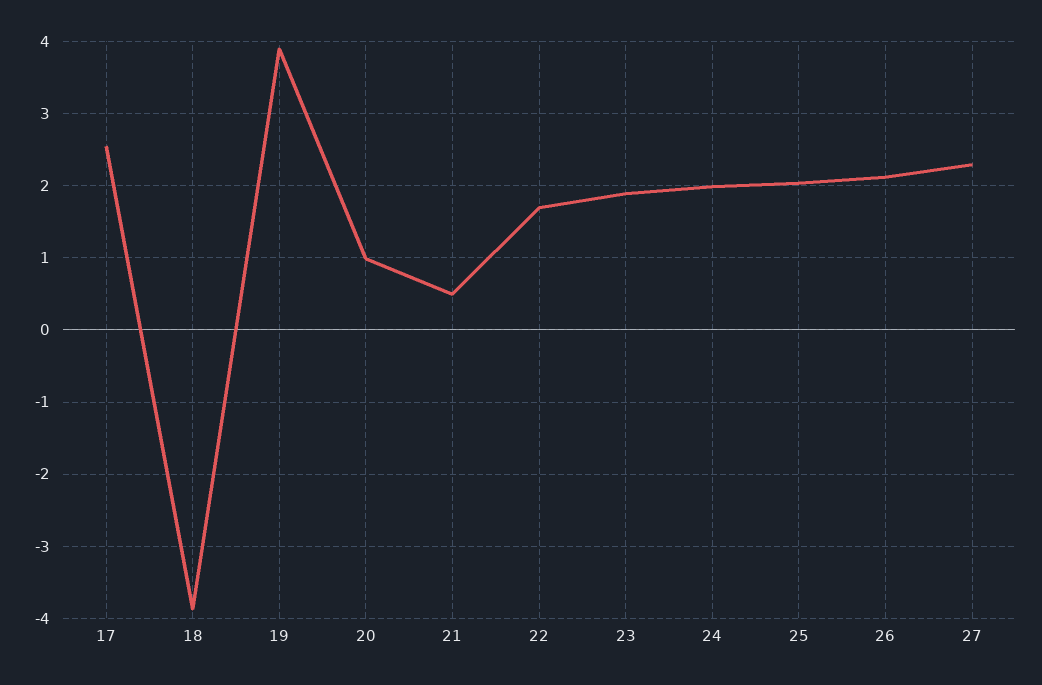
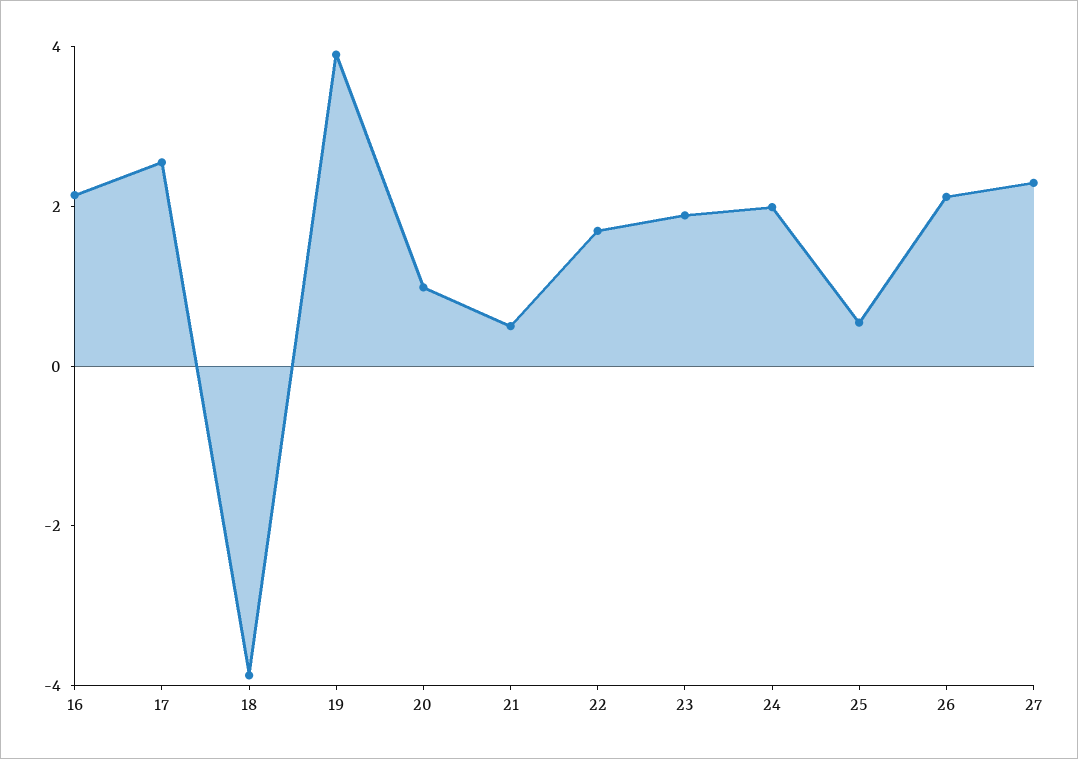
25: 2 -> 0.5
16: none -> 2

